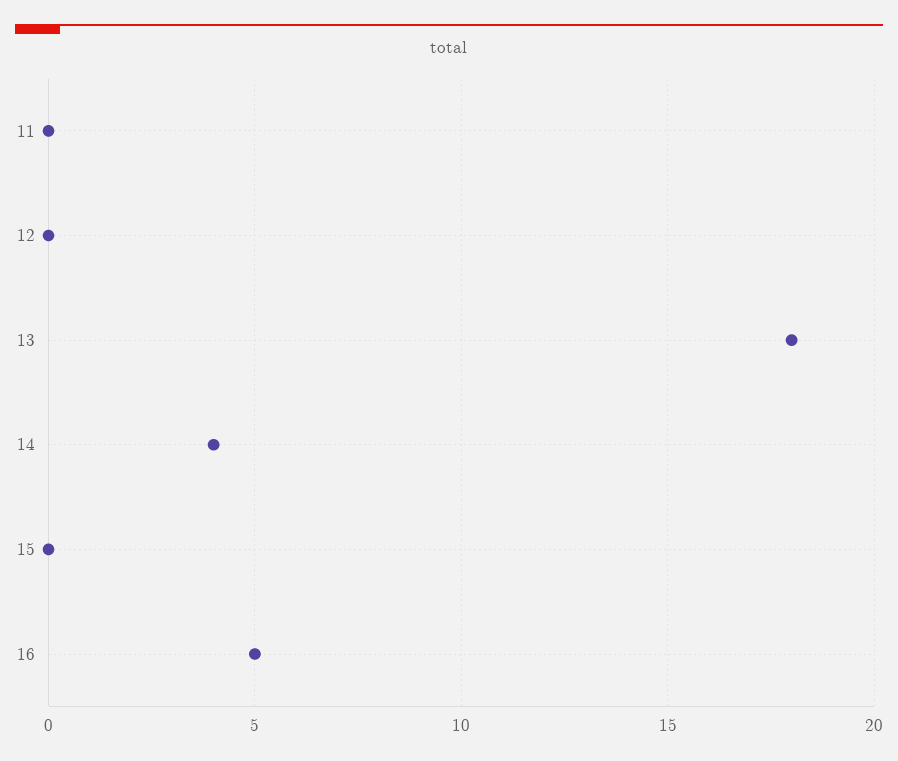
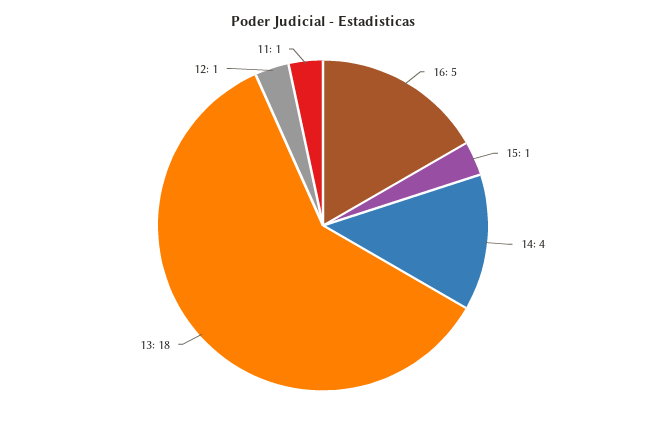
11: 0 -> 1
12: 0 -> 1
15: 0 -> 1

